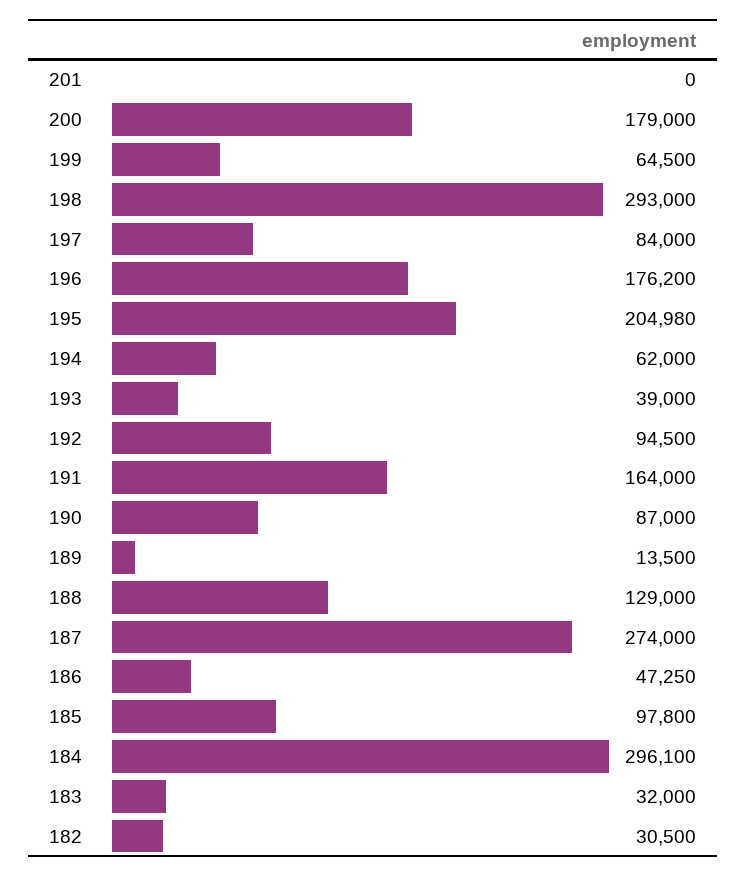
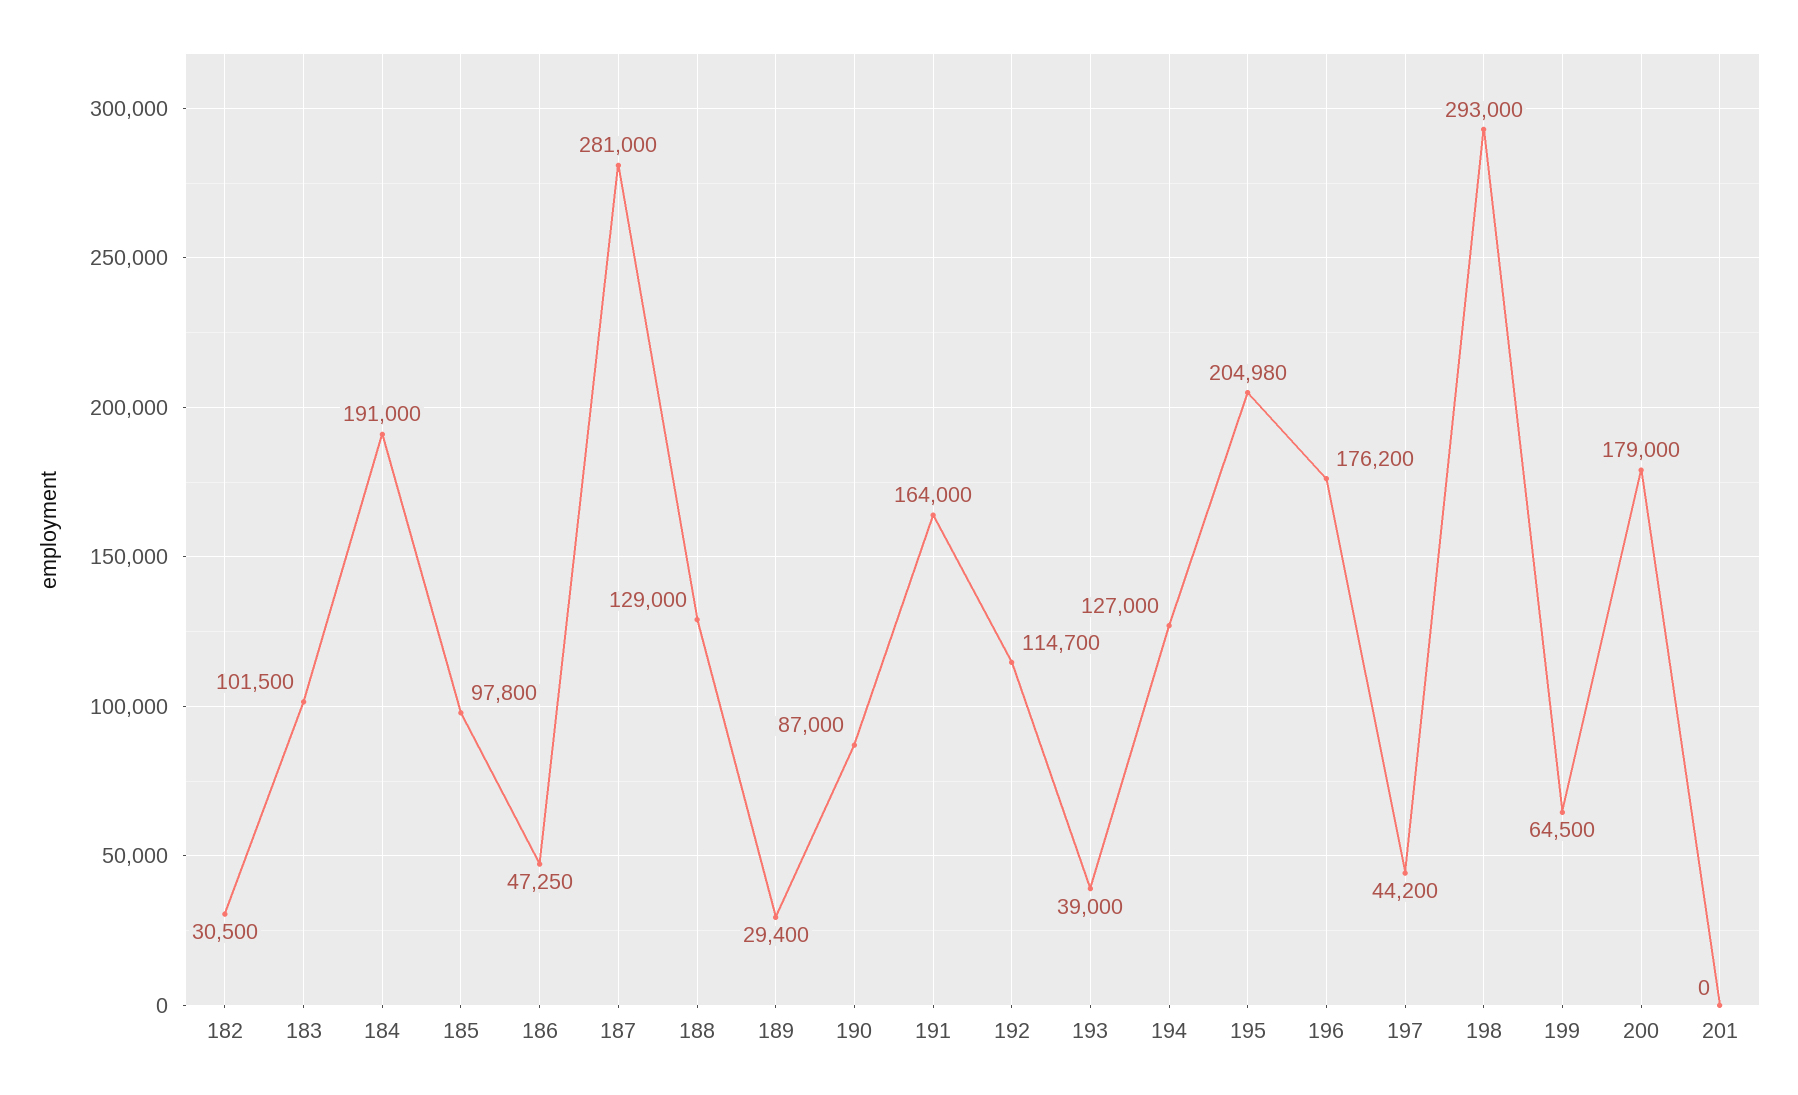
197: 84000 -> 44200
194: 62000 -> 127000
192: 94500 -> 114700
189: 13500 -> 29400
187: 274000 -> 281000
184: 296100 -> 191000
183: 32000 -> 101500

